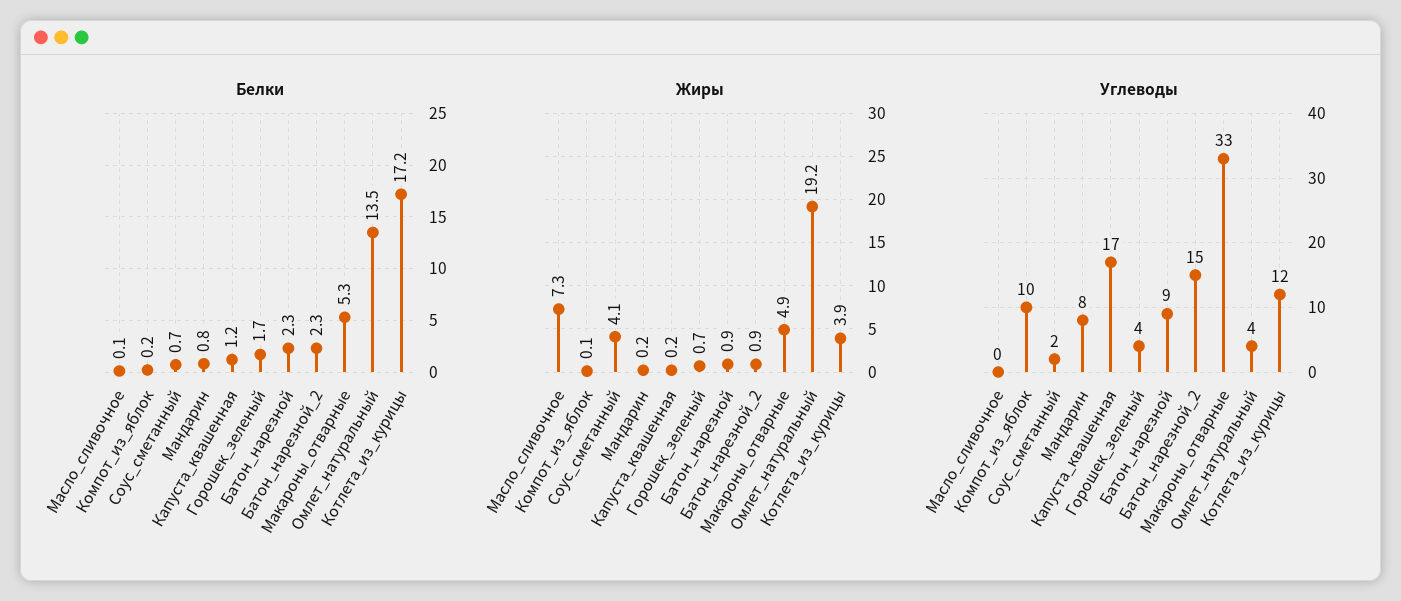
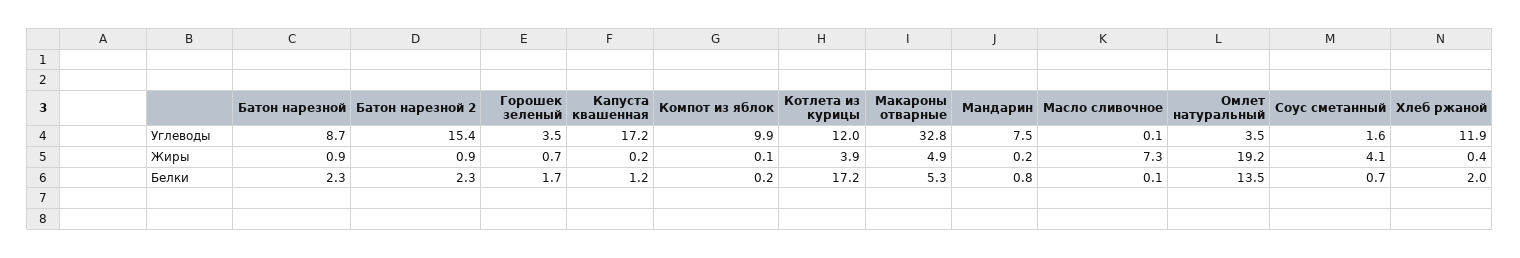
Углеводы, Хлеб ржаной: none -> 11.9
Жиры, Хлеб ржаной: none -> 0.4
Белки, Хлеб ржаной: none -> 2

